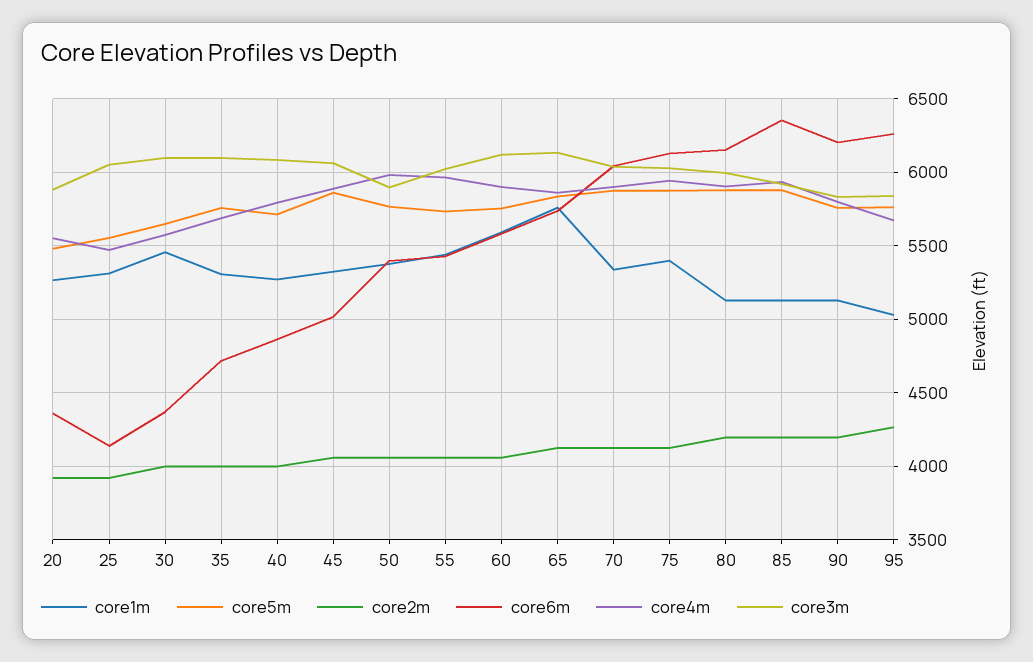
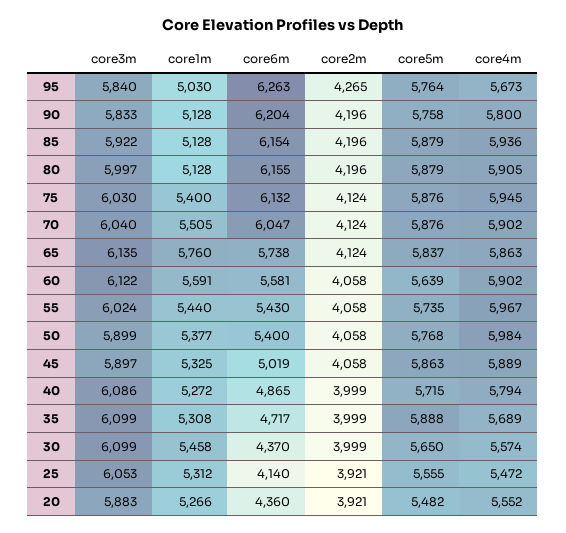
core5m, 35: 5750 -> 5888
core3m, 45: 6050 -> 5897
core5m, 60: 5750 -> 5639
core1m, 70: 5350 -> 5505
core6m, 85: 6350 -> 6154

